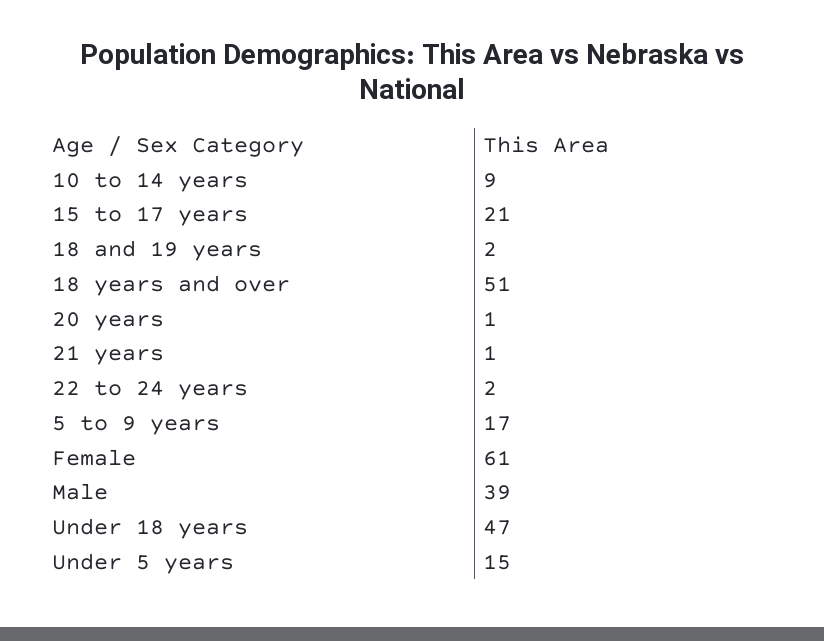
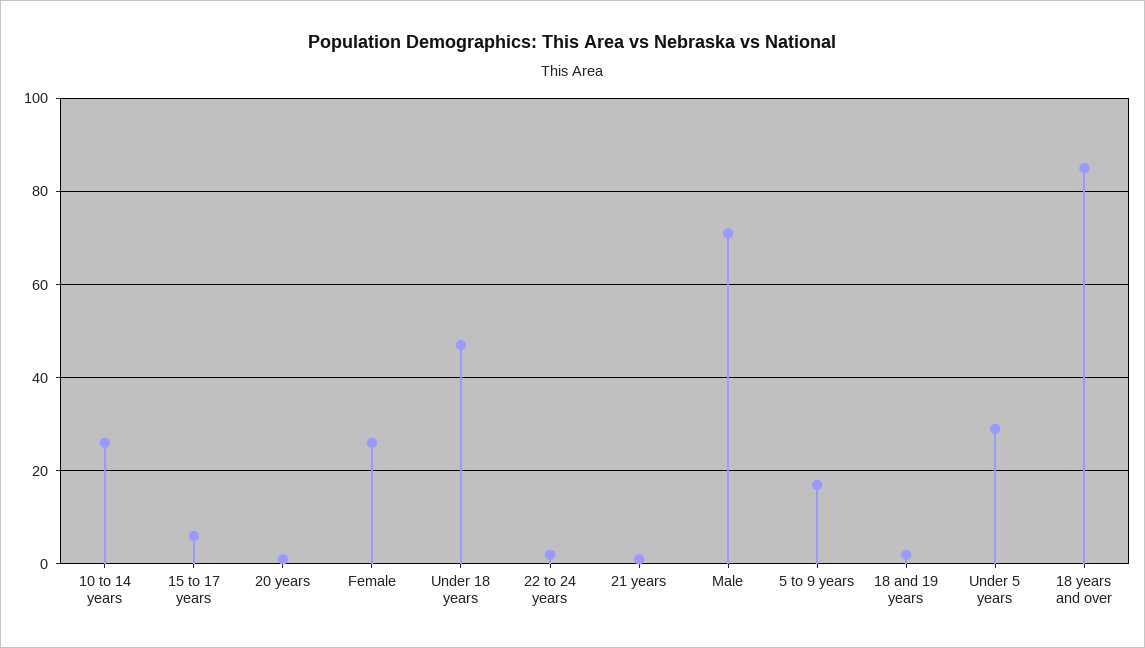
10 to 14 years: 9 -> 25
15 to 17 years: 21 -> 5
18 years and over: 51 -> 85
Female: 61 -> 25
Male: 39 -> 70
Under 5 years: 15 -> 30

